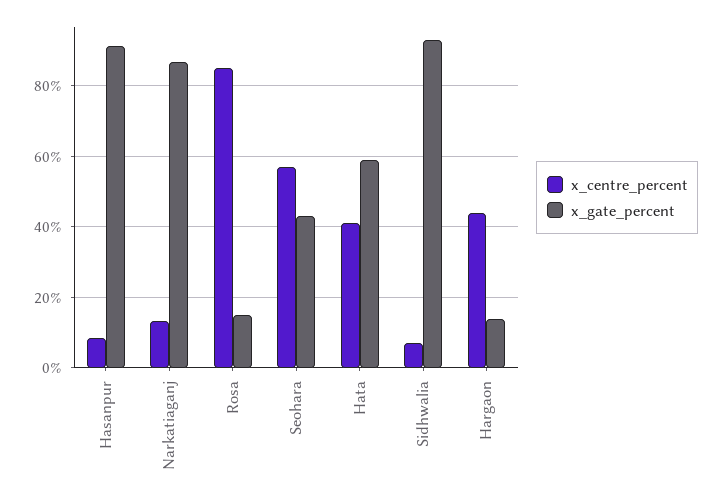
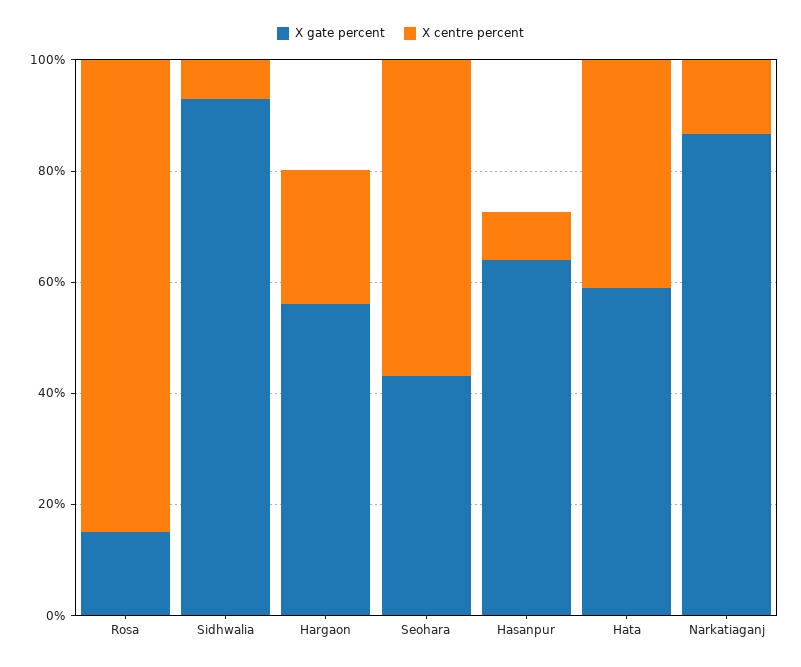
x_gate_percent, Hasanpur: 92 -> 65
x_centre_percent, Hargaon: 44 -> 25
x_gate_percent, Hargaon: 14 -> 55

